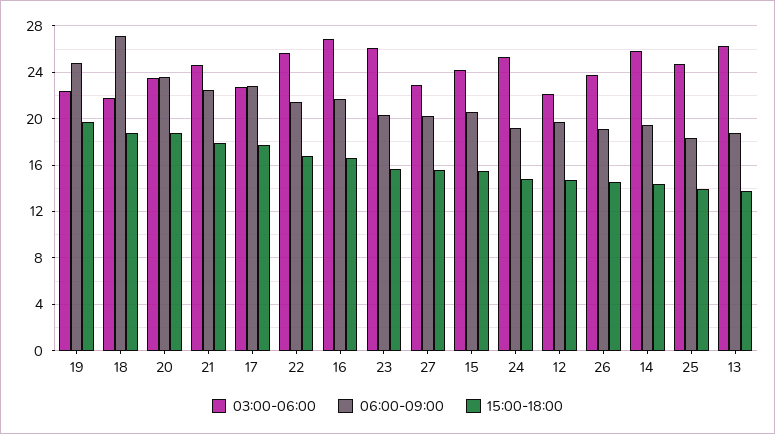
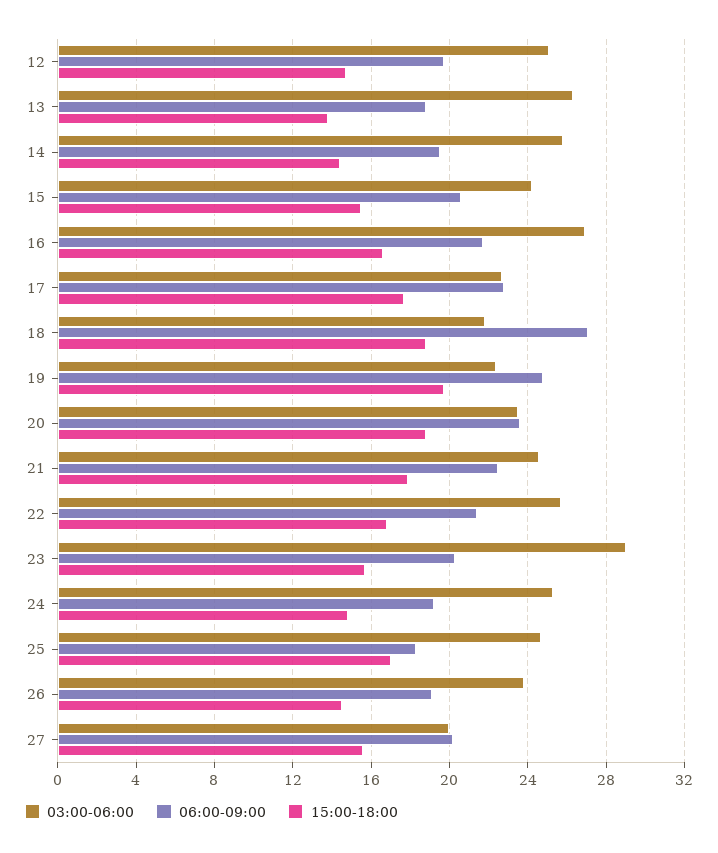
03:00-06:00, 23: 26 -> 29
03:00-06:00, 27: 23 -> 20
03:00-06:00, 12: 22 -> 25
15:00-18:00, 25: 14 -> 17

